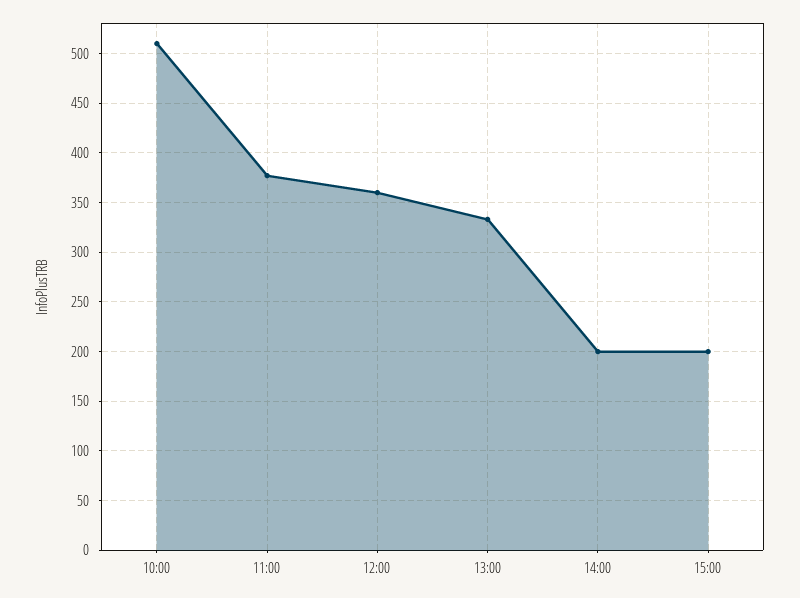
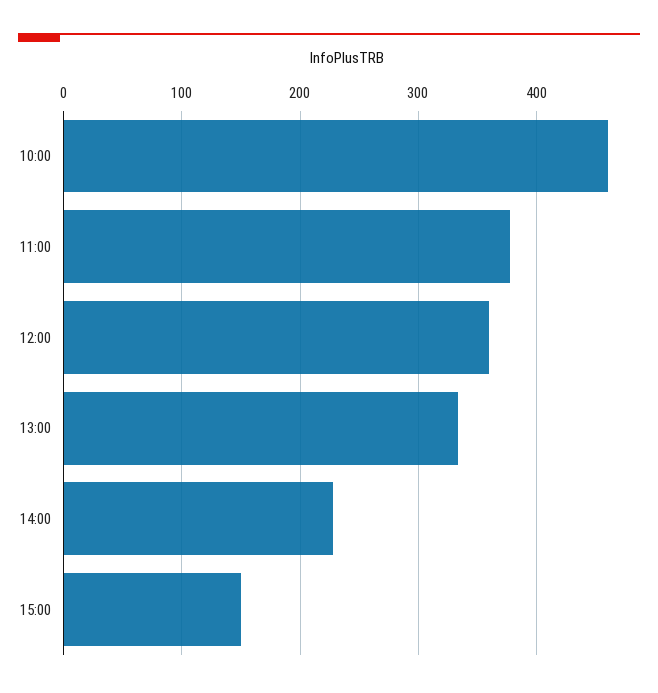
10:00: 510 -> 460
14:00: 200 -> 230
15:00: 200 -> 150

